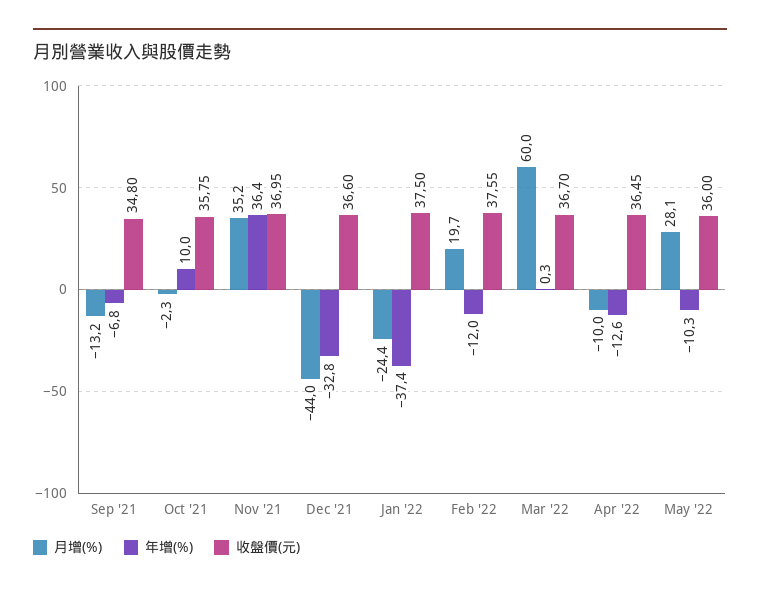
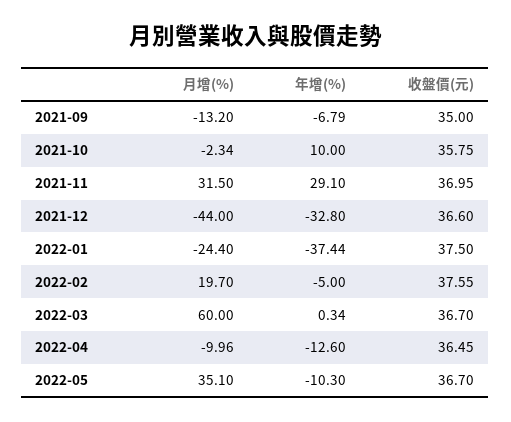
收盤價(元), Sep '21: 34.8 -> 35
月增(%), Nov '21: 35.2 -> 31.5
年增(%), Nov '21: 36.4 -> 29.1
年增(%), Feb '22: -12 -> -5
月增(%), May '22: 28.1 -> 35.1
收盤價(元), May '22: 36 -> 36.7

